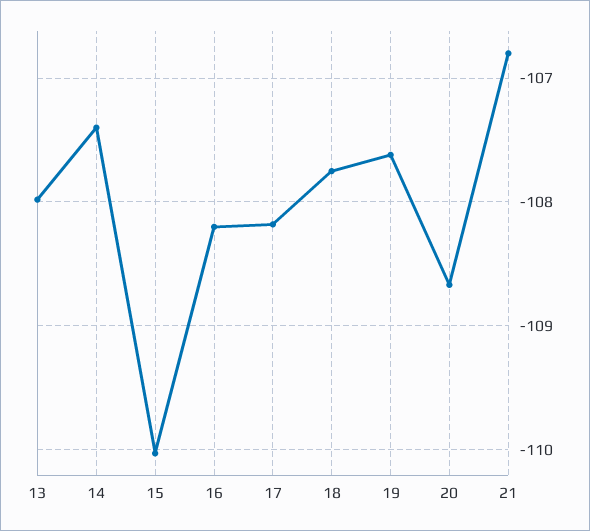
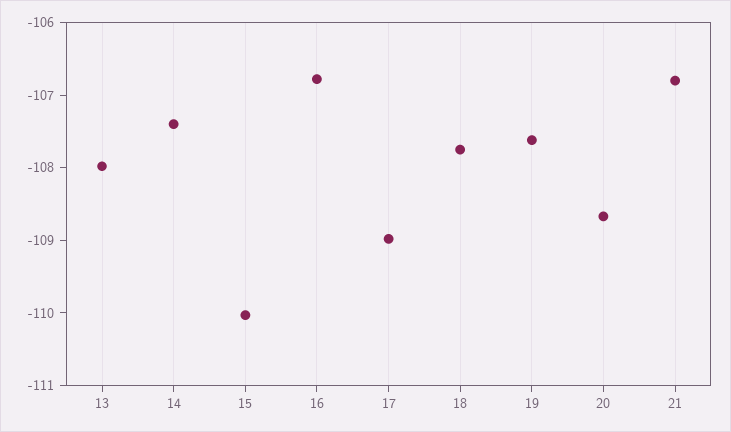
16: -108.2 -> -106.8
17: -108.2 -> -109

